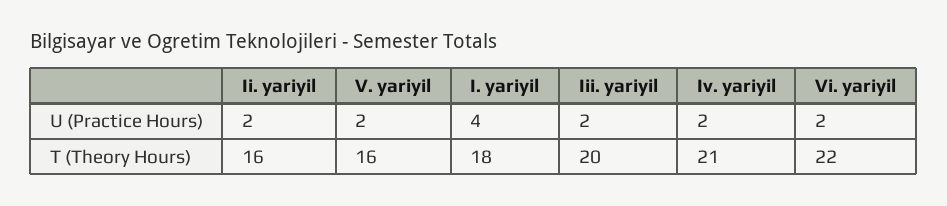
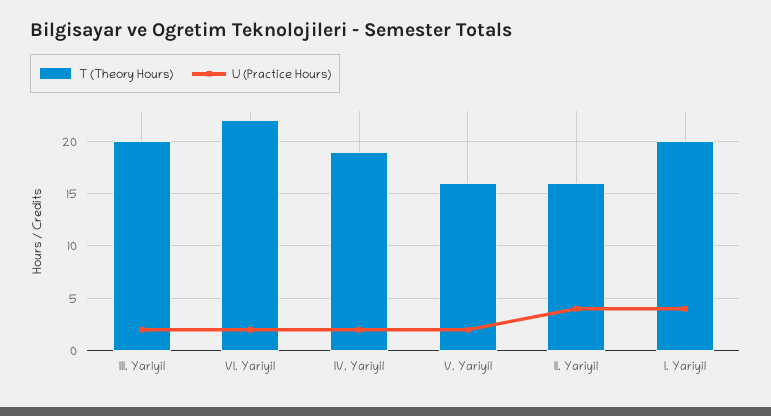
U (Practice Hours), Ii. yariyil: 2 -> 4
T (Theory Hours), I. yariyil: 18 -> 20
T (Theory Hours), Iv. yariyil: 21 -> 19

